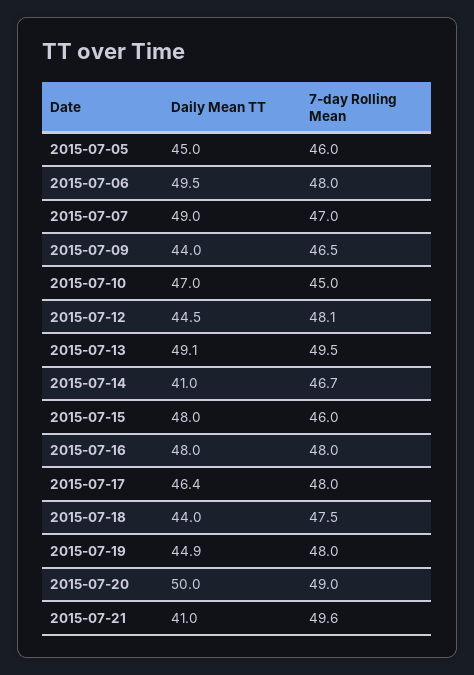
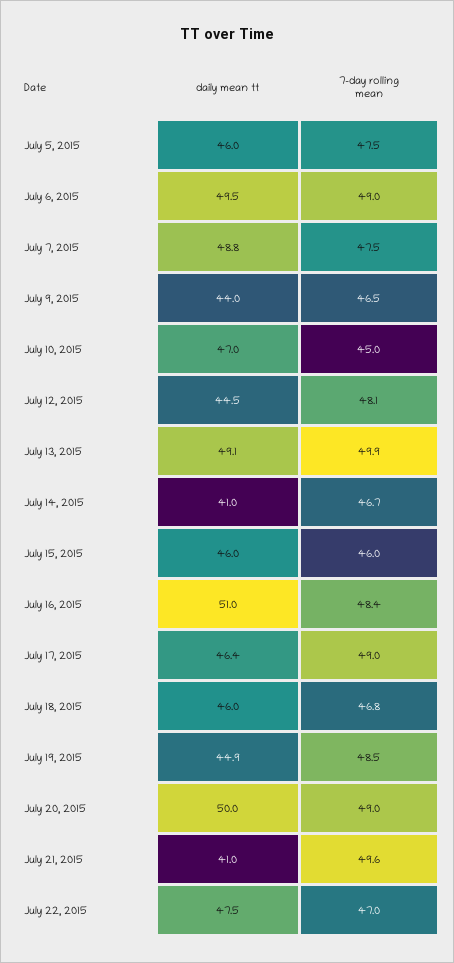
Daily Mean TT, 2015-07-05: 45 -> 46
7-day Rolling Mean, 2015-07-05: 46 -> 47.5
7-day Rolling Mean, 2015-07-06: 48 -> 49
Daily Mean TT, 2015-07-07: 49 -> 48.8
7-day Rolling Mean, 2015-07-07: 47 -> 47.5
7-day Rolling Mean, 2015-07-13: 49.5 -> 49.9
Daily Mean TT, 2015-07-15: 48 -> 46
Daily Mean TT, 2015-07-16: 48 -> 51
7-day Rolling Mean, 2015-07-16: 48 -> 48.4
7-day Rolling Mean, 2015-07-17: 48 -> 49
Daily Mean TT, 2015-07-18: 44 -> 46
7-day Rolling Mean, 2015-07-18: 47.5 -> 46.8
7-day Rolling Mean, 2015-07-19: 48 -> 48.5
Daily Mean TT, July 22, 2015: none -> 47.5
7-day Rolling Mean, July 22, 2015: none -> 47

